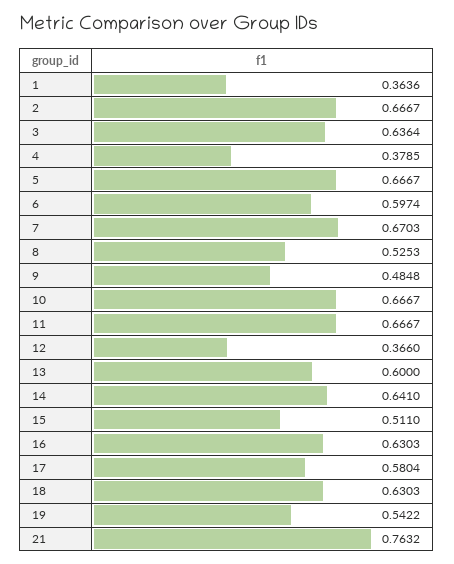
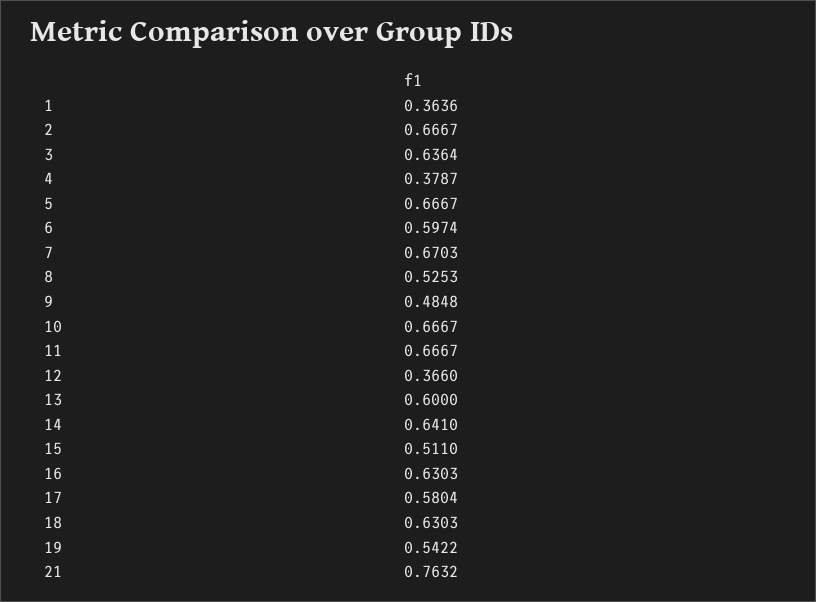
4: 0.3785 -> 0.3787

